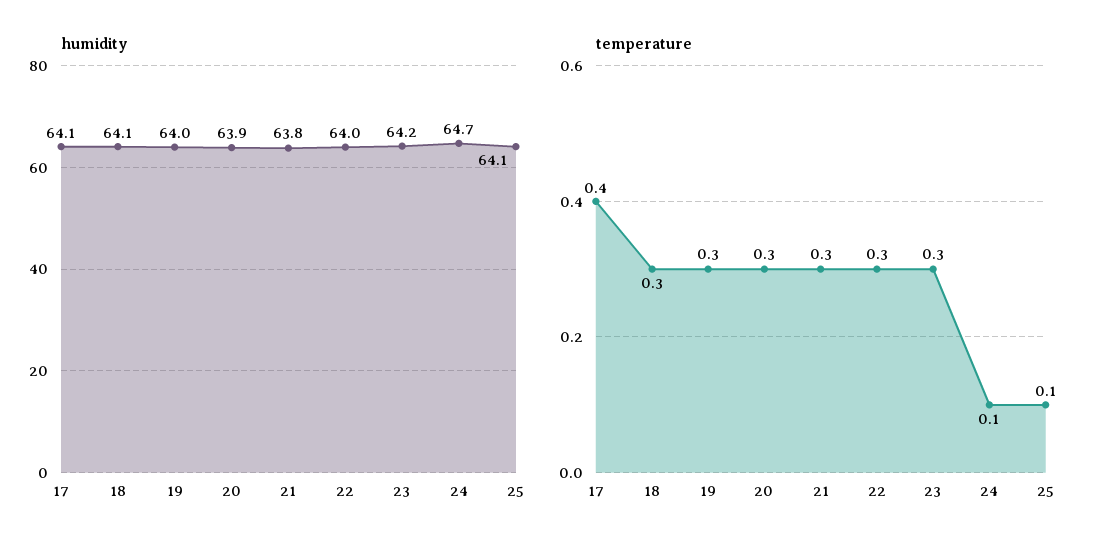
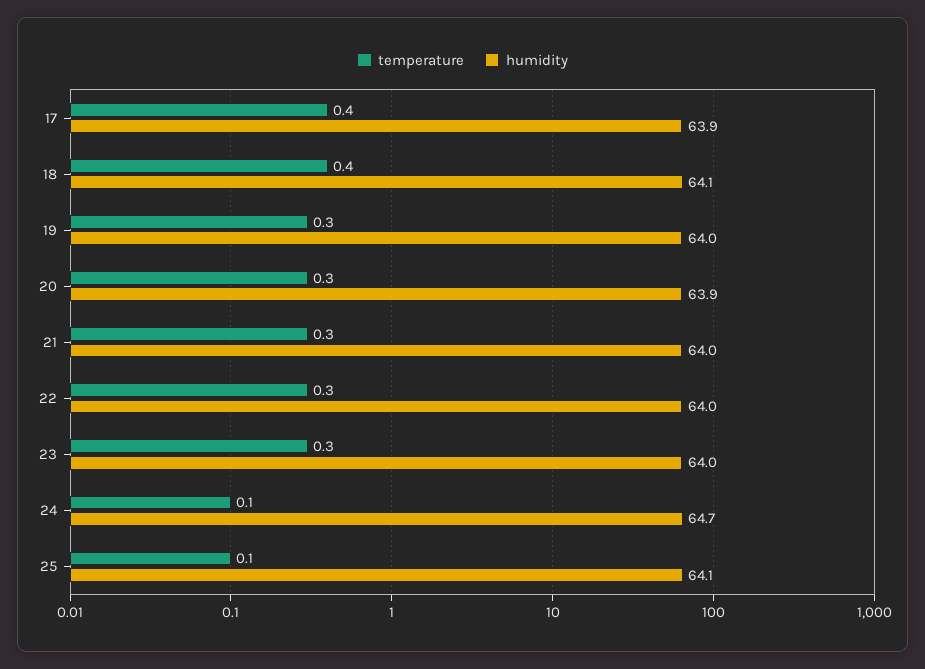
humidity, 17: 64.1 -> 63.9
humidity, 21: 63.8 -> 64
humidity, 23: 64.2 -> 64
temperature, 18: 0.3 -> 0.4

